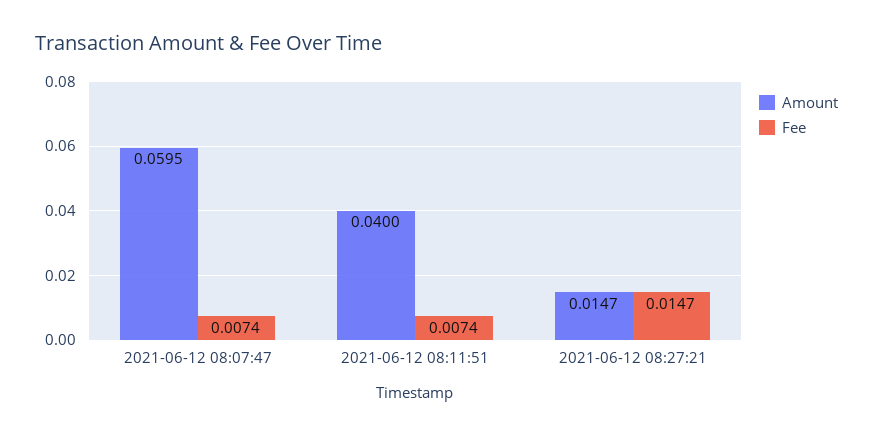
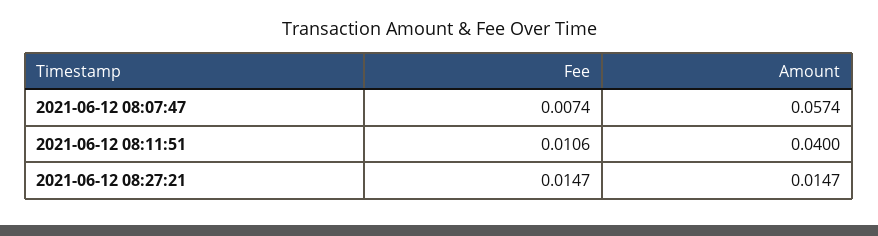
Amount, 2021-06-12 08:07:47: 0.0595 -> 0.0574
Fee, 2021-06-12 08:11:51: 0.0074 -> 0.0106

